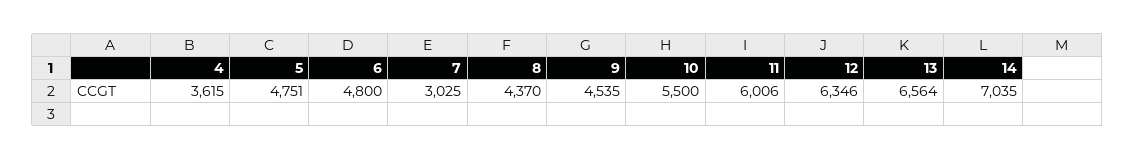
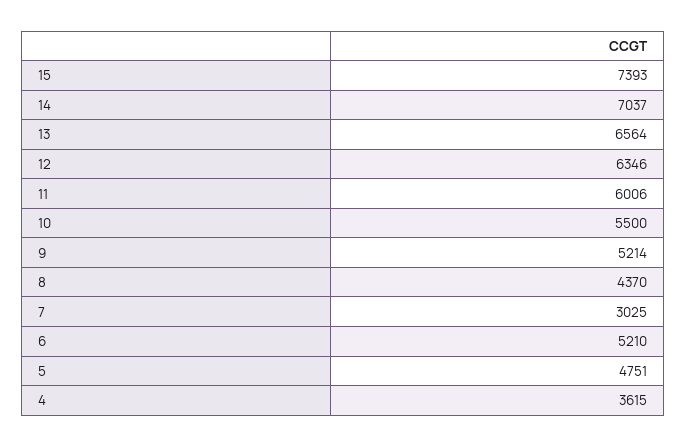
6: 4800 -> 5210
9: 4535 -> 5214
14: 7035 -> 7037
15: none -> 7393

